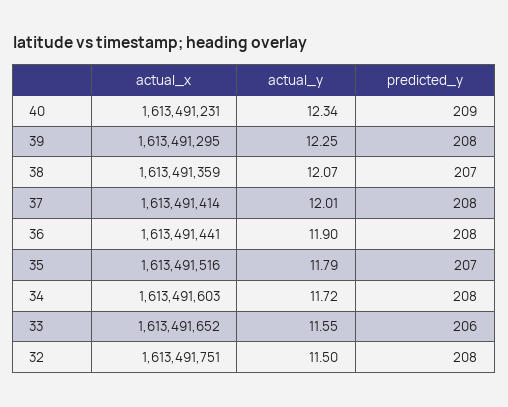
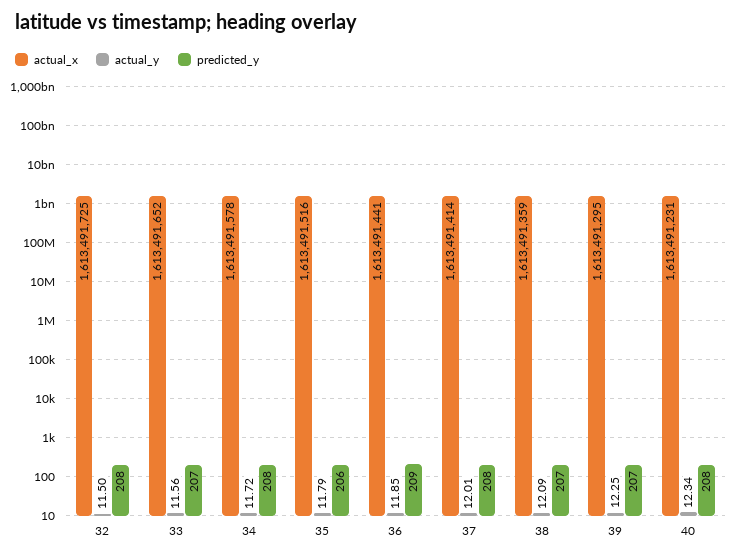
predicted_y, 40: 209 -> 208
predicted_y, 39: 208 -> 207
actual_y, 38: 12.07 -> 12.09
actual_y, 36: 11.9 -> 11.85
predicted_y, 36: 208 -> 209
predicted_y, 35: 207 -> 206
actual_x, 34: 1613491603 -> 1613491578
actual_y, 33: 11.55 -> 11.56
predicted_y, 33: 206 -> 207
actual_x, 32: 1613491751 -> 1613491725

